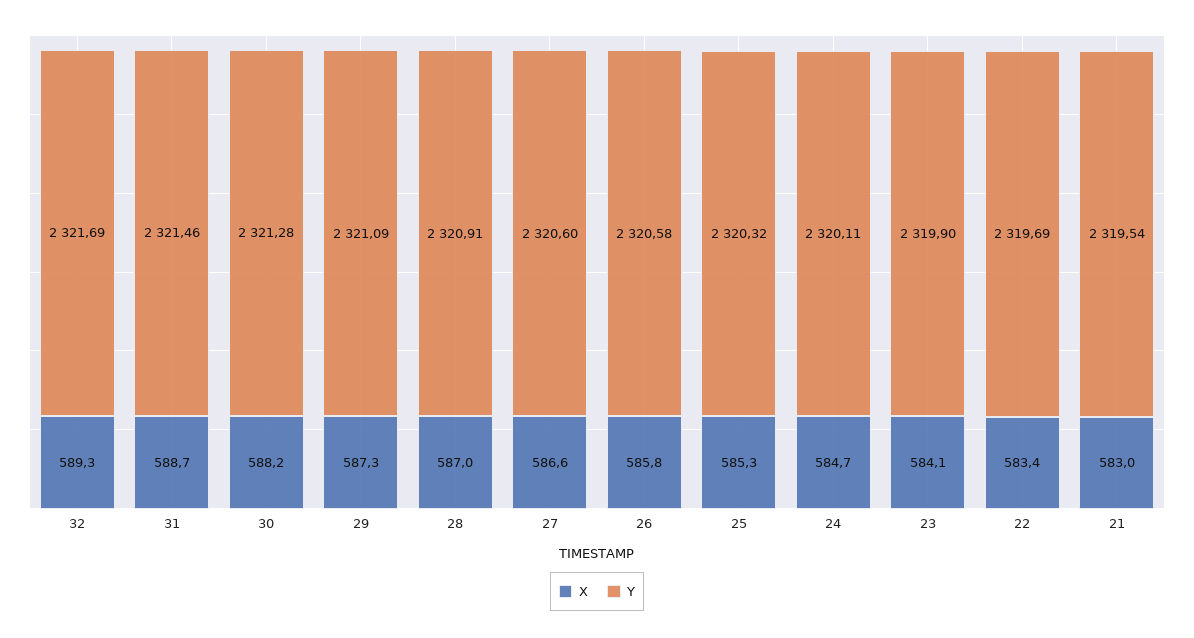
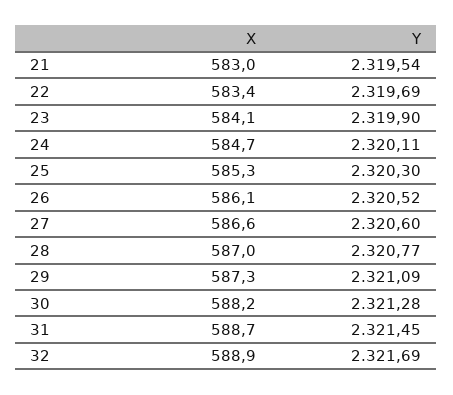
X, 32: 589.3 -> 588.9
Y, 31: 2321.46 -> 2321.45
Y, 28: 2320.91 -> 2320.77
X, 26: 585.8 -> 586.1
Y, 26: 2320.58 -> 2320.52
Y, 25: 2320.32 -> 2320.3

